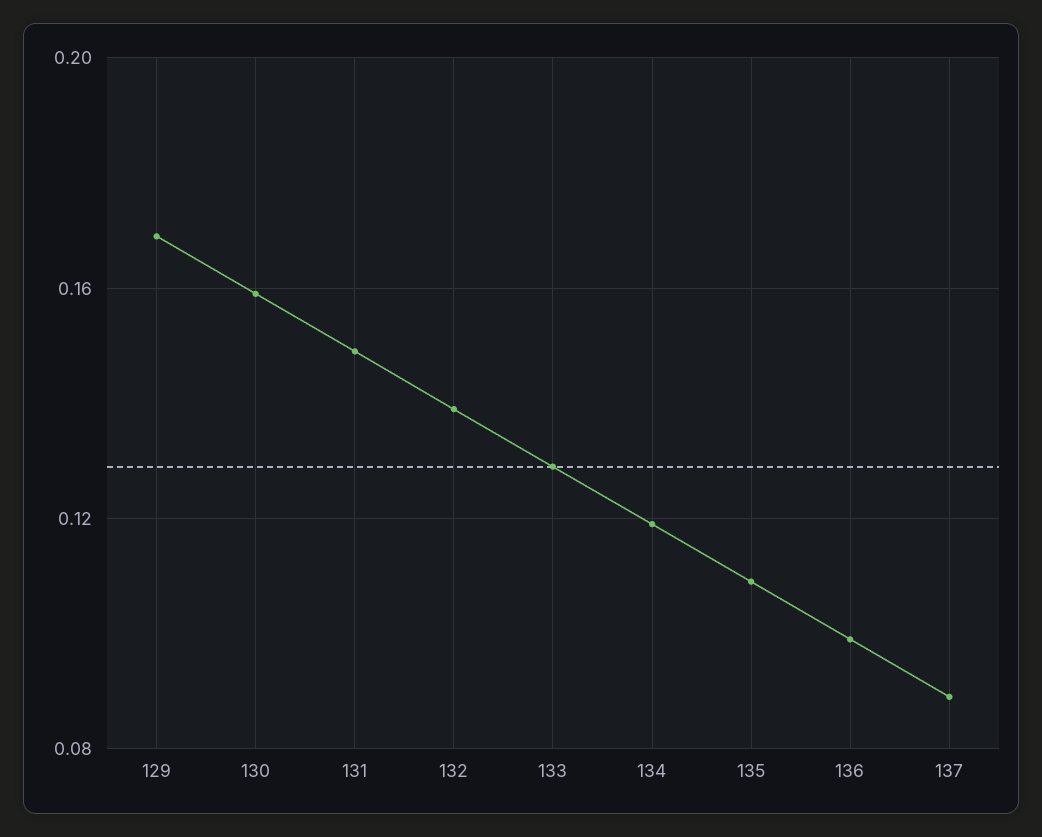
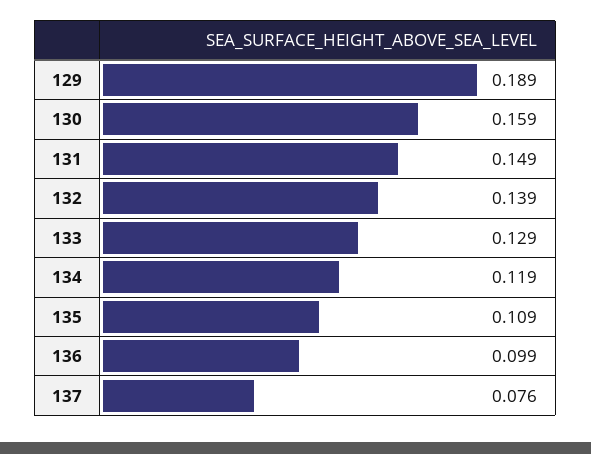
129: 0.17 -> 0.189
137: 0.09 -> 0.076

